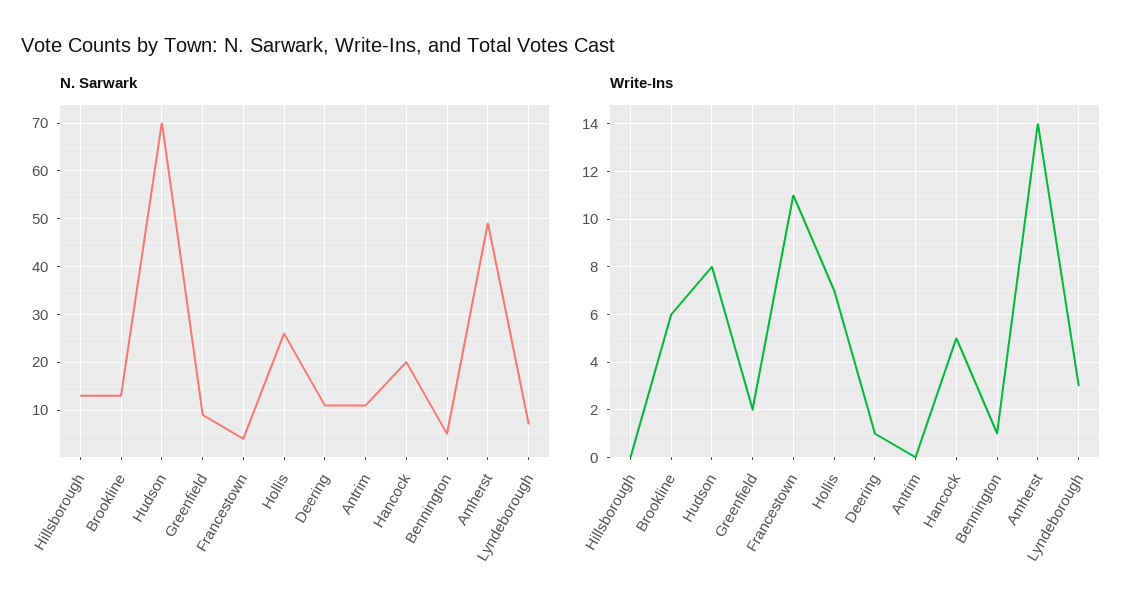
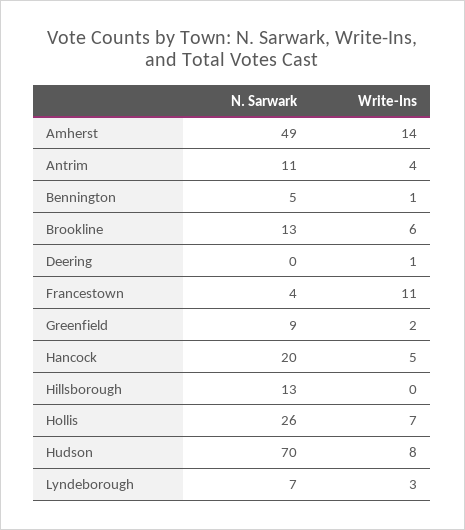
N. Sarwark, Deering: 10 -> 0
Write-Ins, Antrim: 0 -> 4

